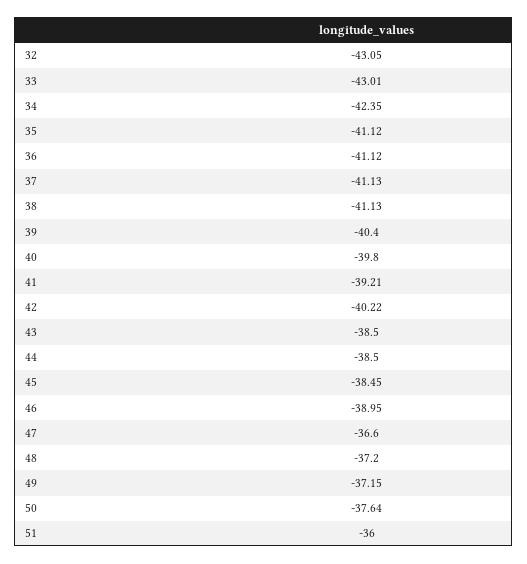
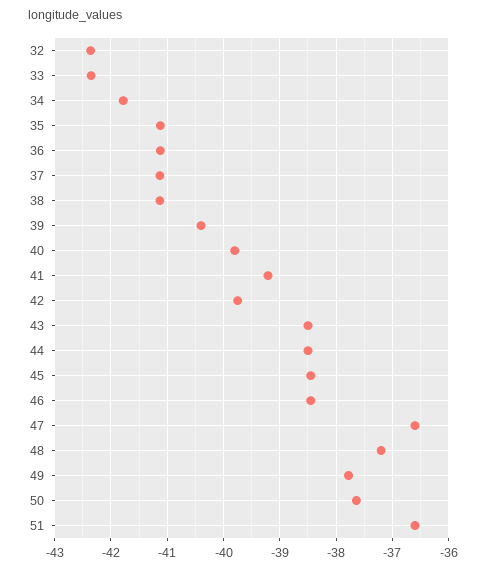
32: -43.05 -> -42.4
33: -43.01 -> -42.4
34: -42.35 -> -41.8
42: -40.22 -> -39.8
46: -38.95 -> -38.4
49: -37.15 -> -37.8
51: -36 -> -36.6

